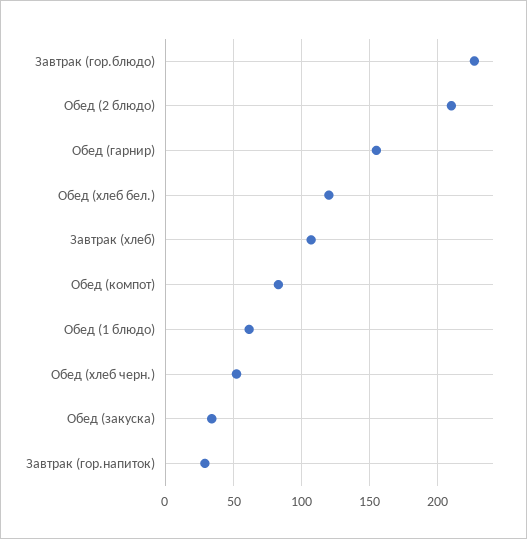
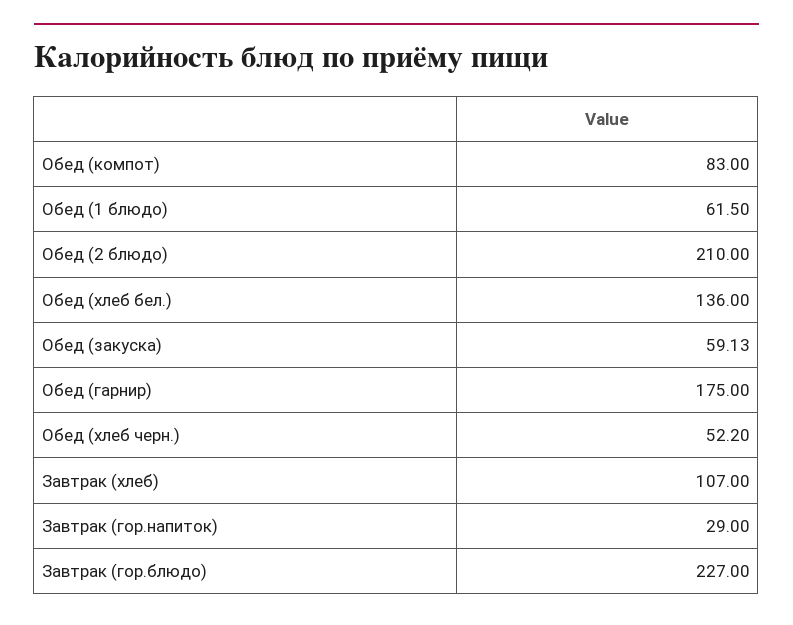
Обед (гарнир): 155 -> 175
Обед (хлеб бел.): 120 -> 136
Обед (закуска): 35 -> 59.13

